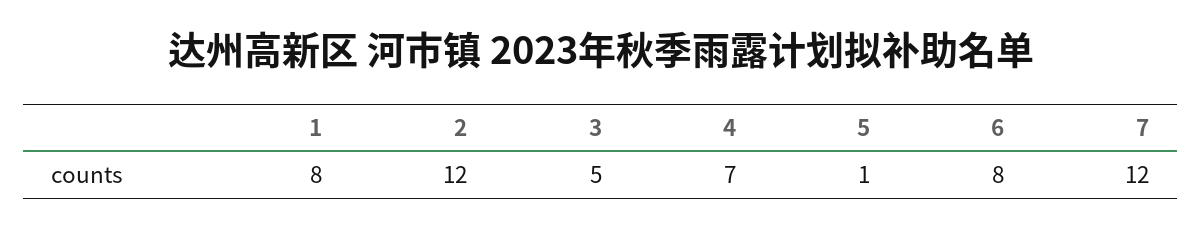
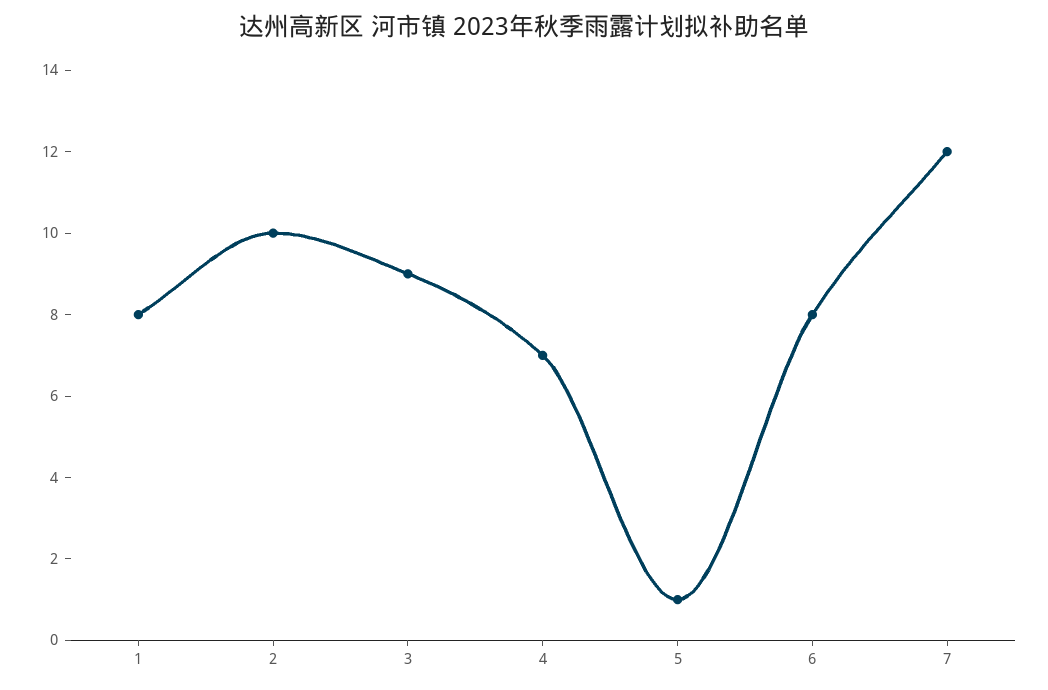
2: 12 -> 10
3: 5 -> 9

